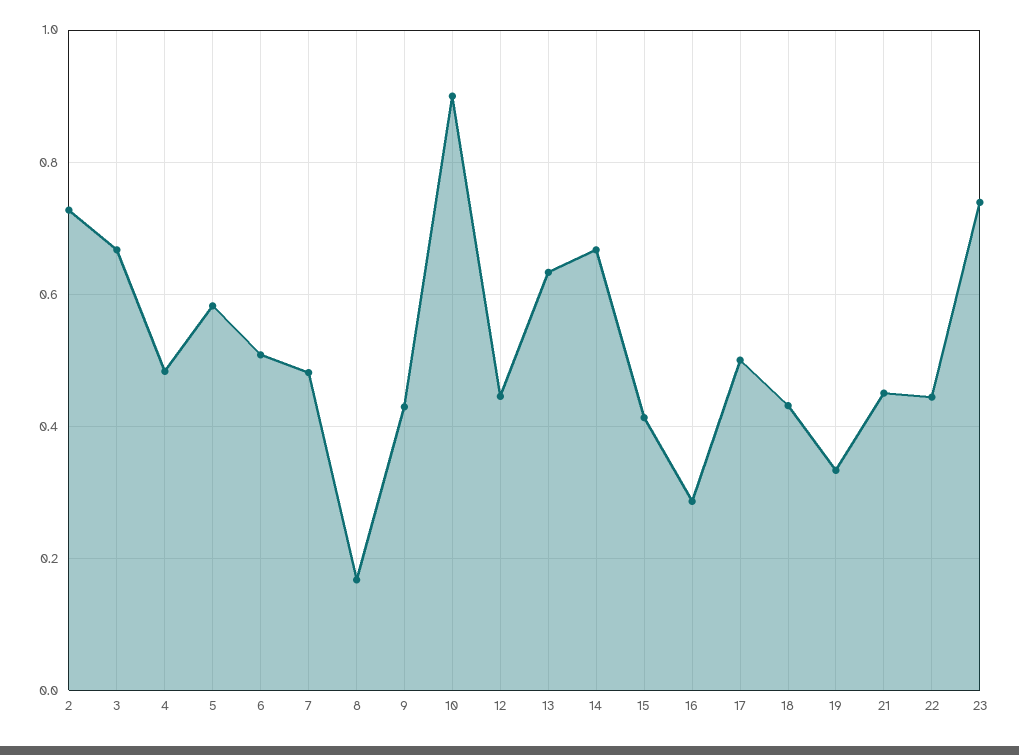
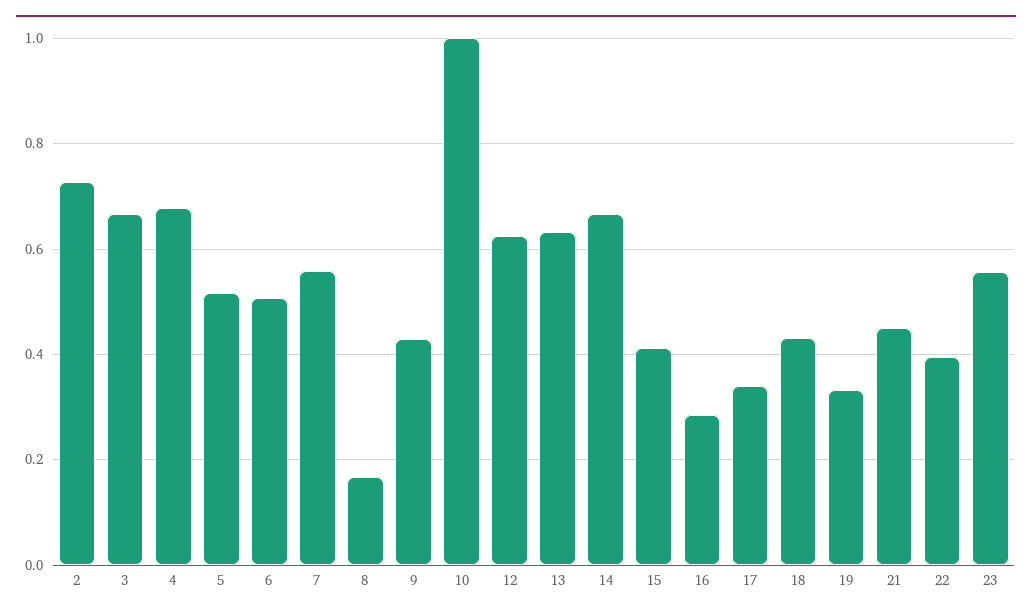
4: 0.48 -> 0.68
5: 0.58 -> 0.52
7: 0.48 -> 0.56
10: 0.9 -> 1
12: 0.44 -> 0.62
17: 0.5 -> 0.34
22: 0.44 -> 0.4
23: 0.74 -> 0.56

